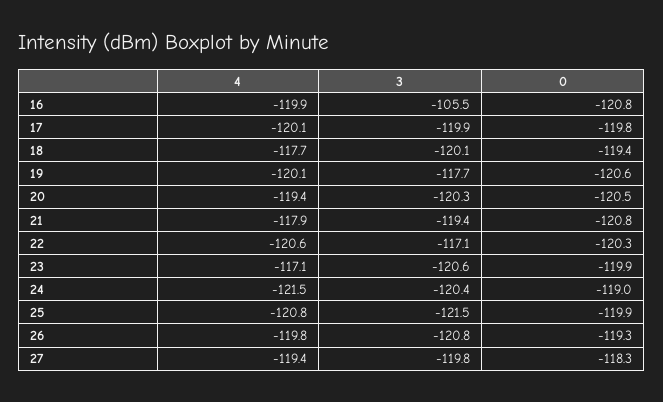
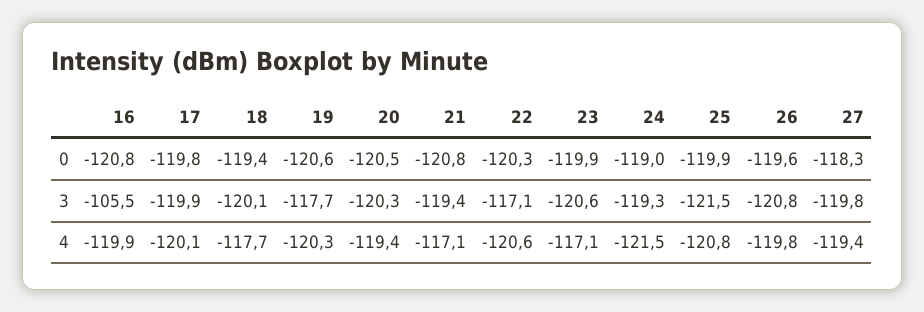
4, 19: -120.1 -> -120.3
4, 21: -117.9 -> -117.1
3, 24: -120.4 -> -119.3
0, 26: -119.3 -> -119.6

